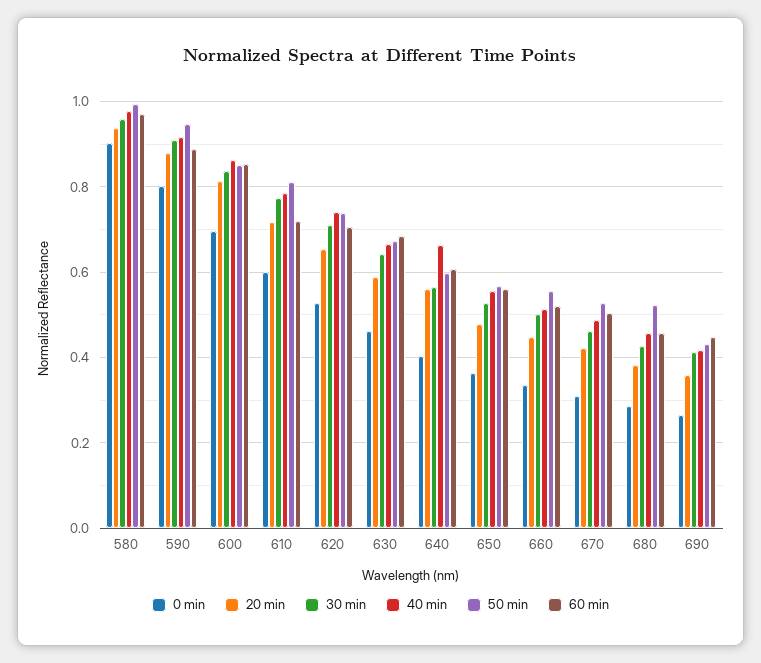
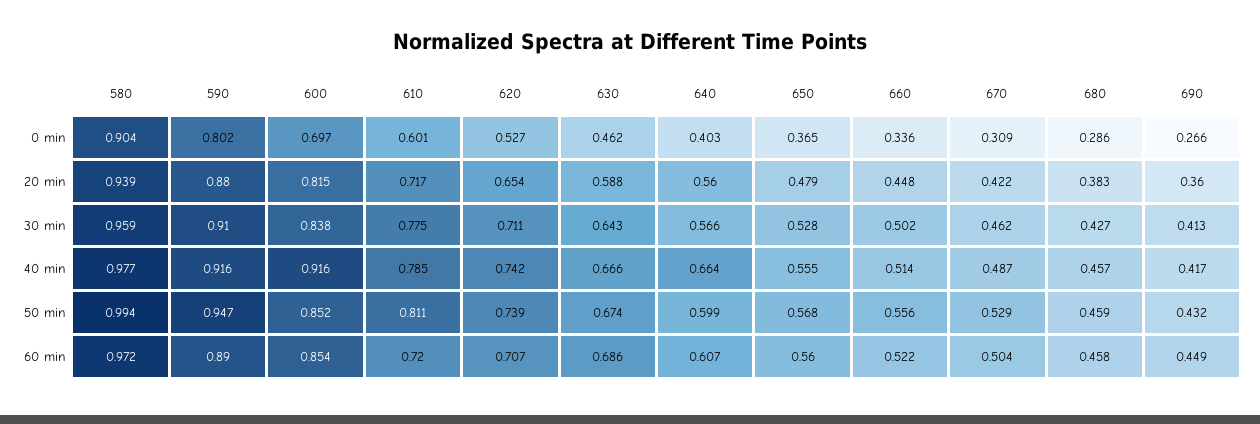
40 min, 600: 0.86 -> 0.916
50 min, 680: 0.52 -> 0.459

